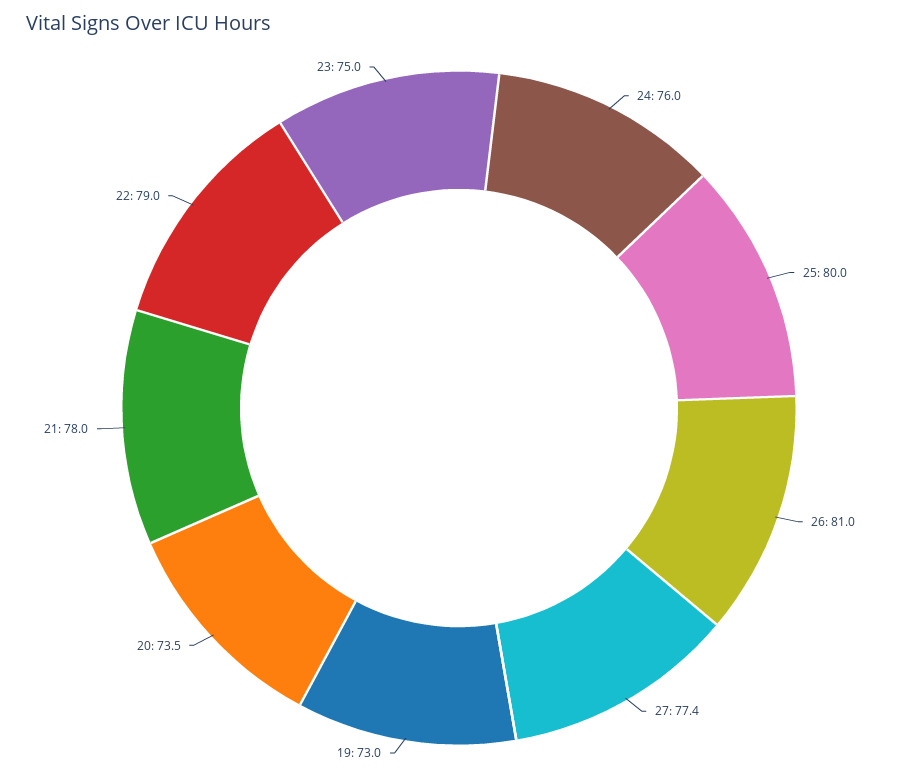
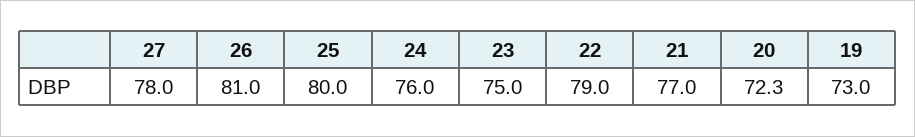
27: 77.4 -> 78
20: 73.5 -> 72.3
21: 78 -> 77

